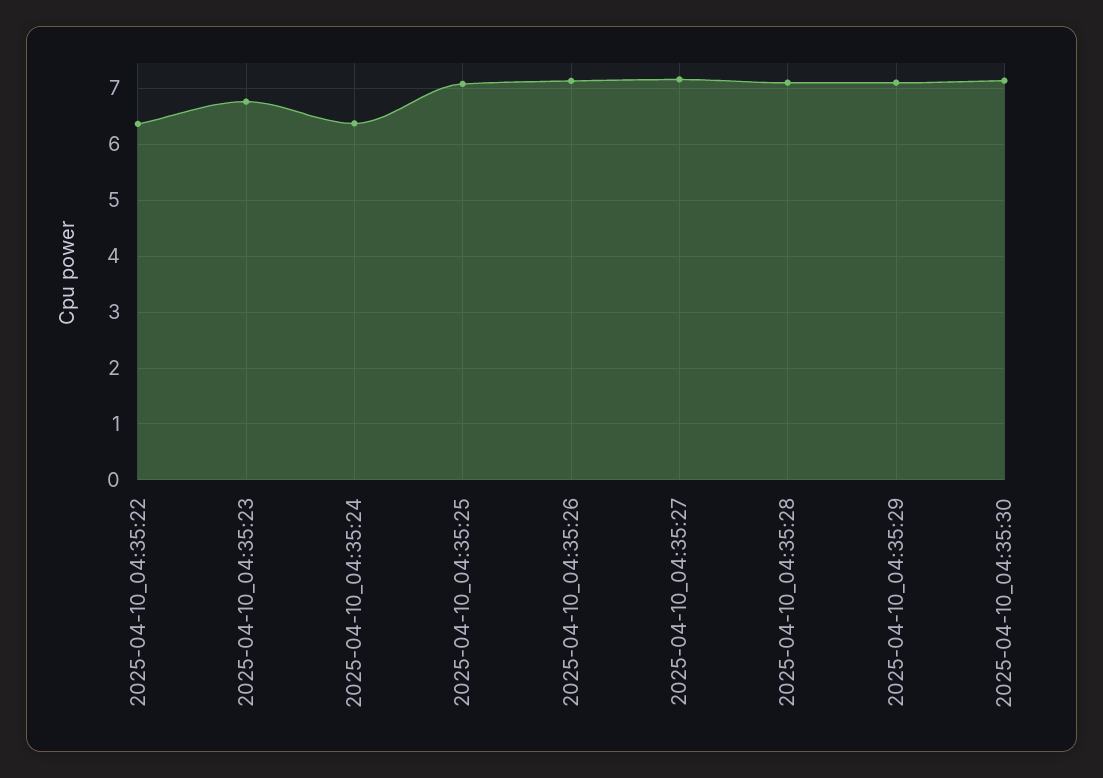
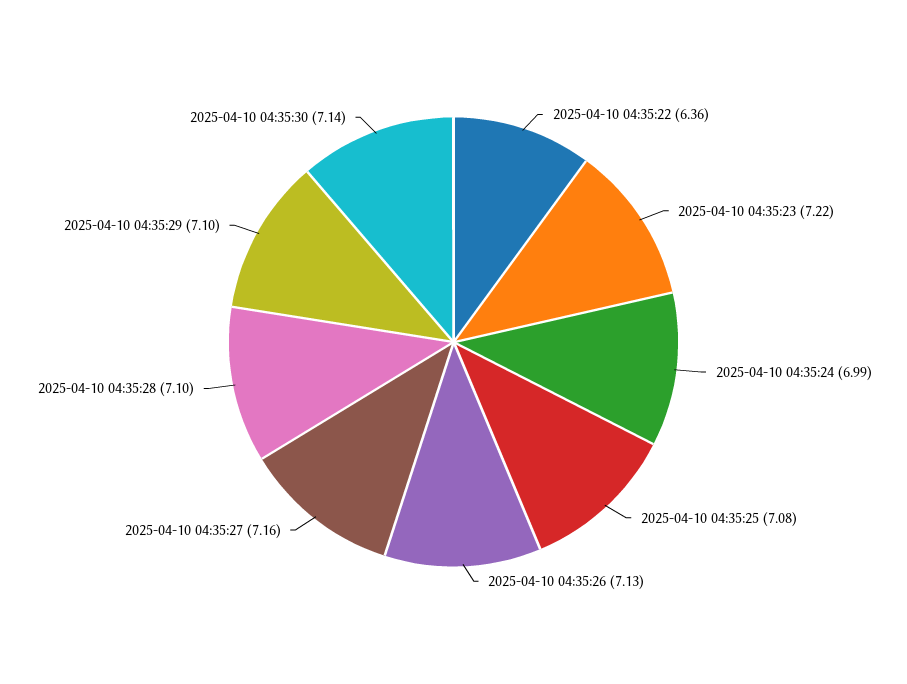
2025-04-10_04:35:23: 6.8 -> 7.22
2025-04-10_04:35:24: 6.4 -> 6.99

